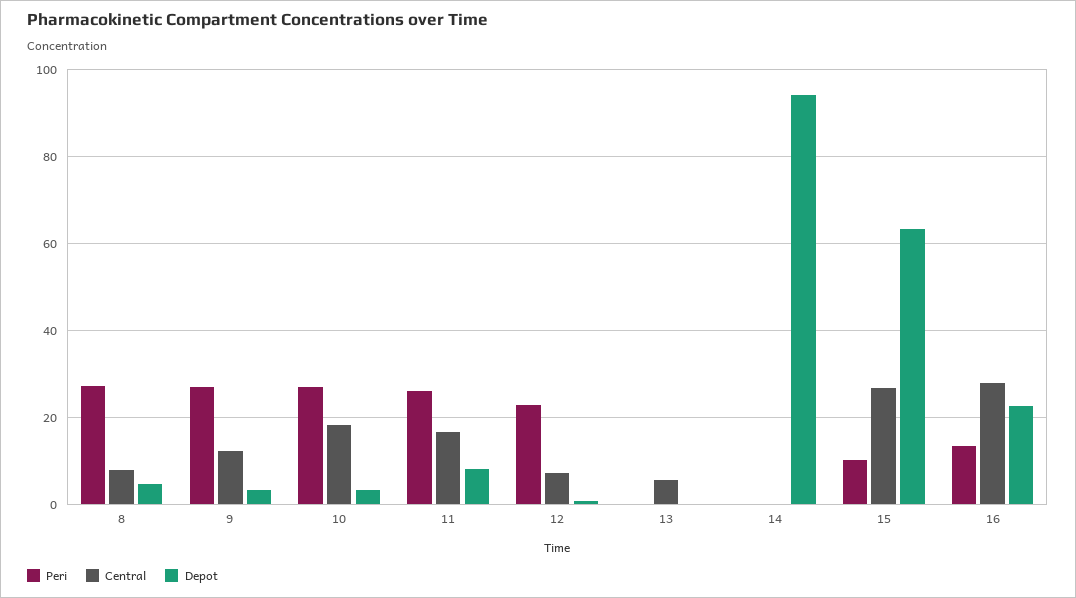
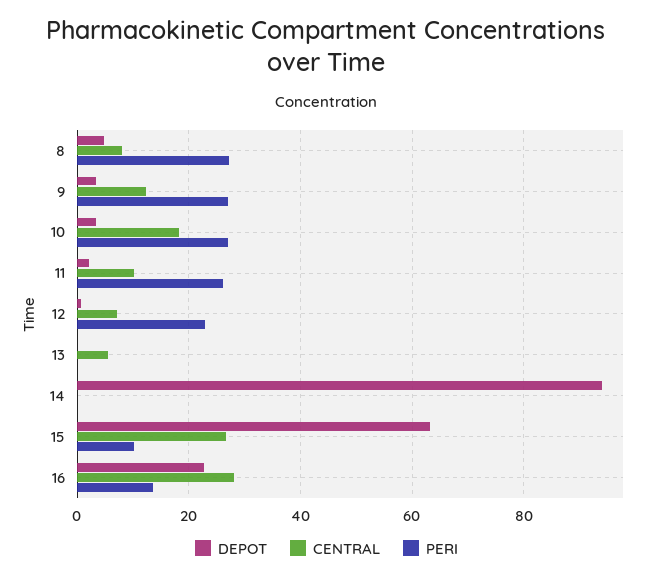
Central, 11: 16 -> 10
Depot, 11: 8 -> 2

